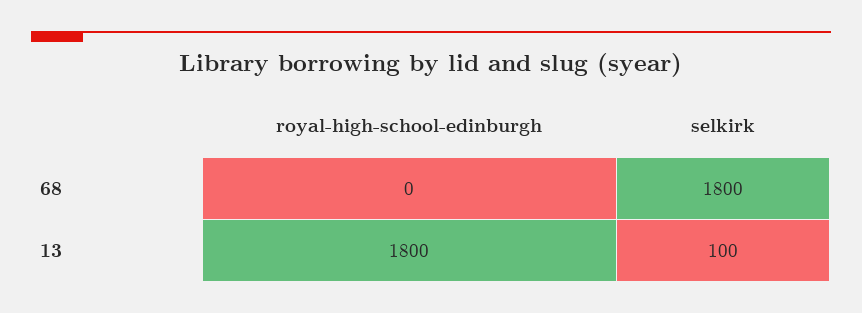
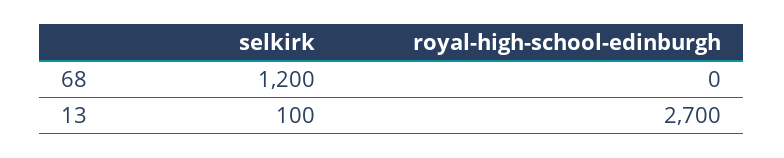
selkirk, 68: 1800 -> 1200
royal-high-school-edinburgh, 13: 1800 -> 2700

